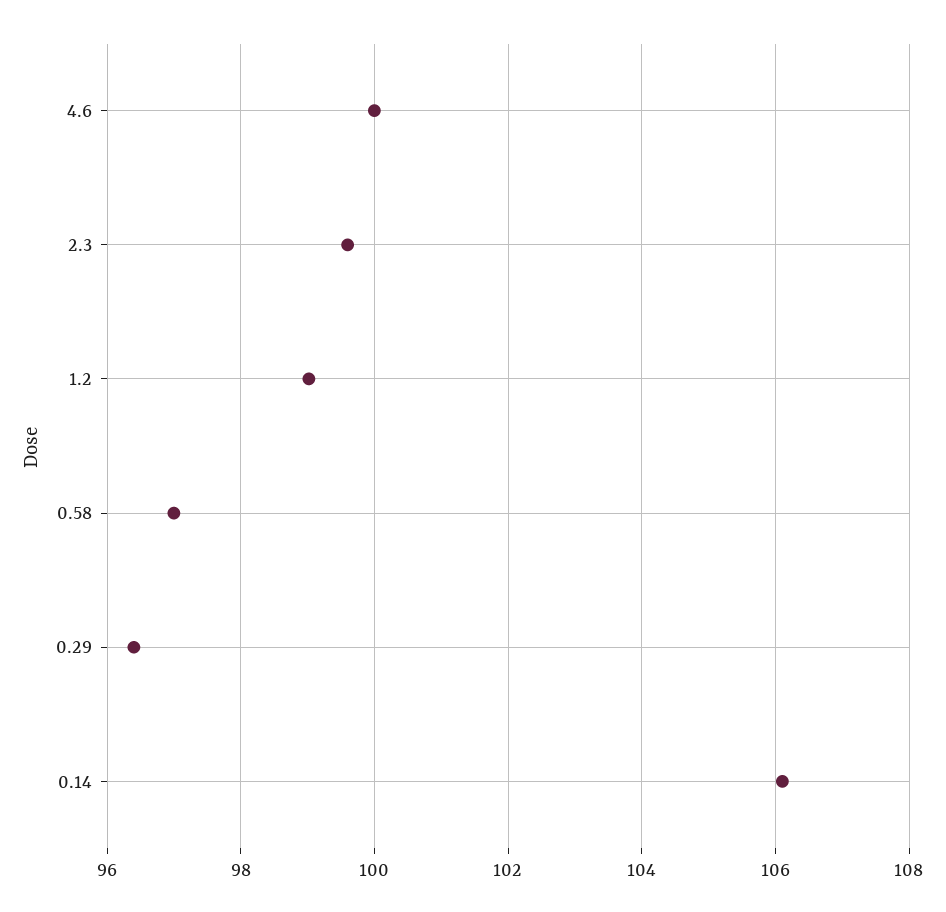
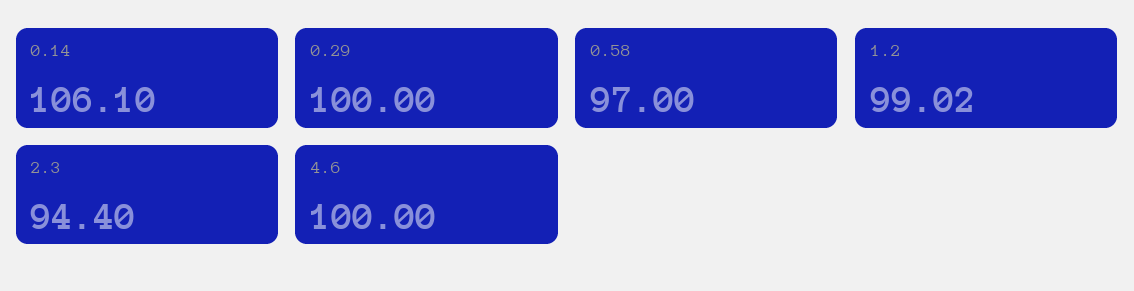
2.3: 99.6 -> 94.4
0.29: 96.4 -> 100

